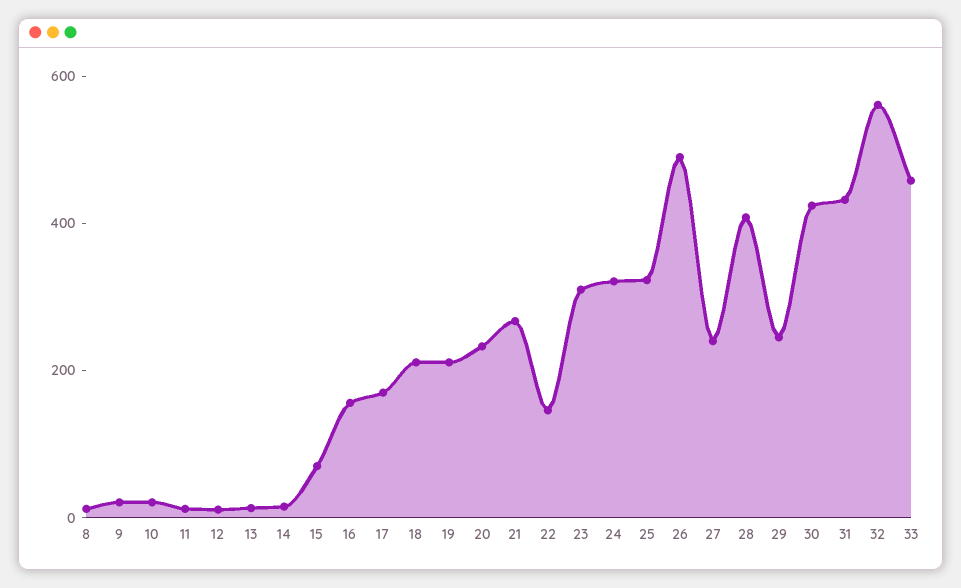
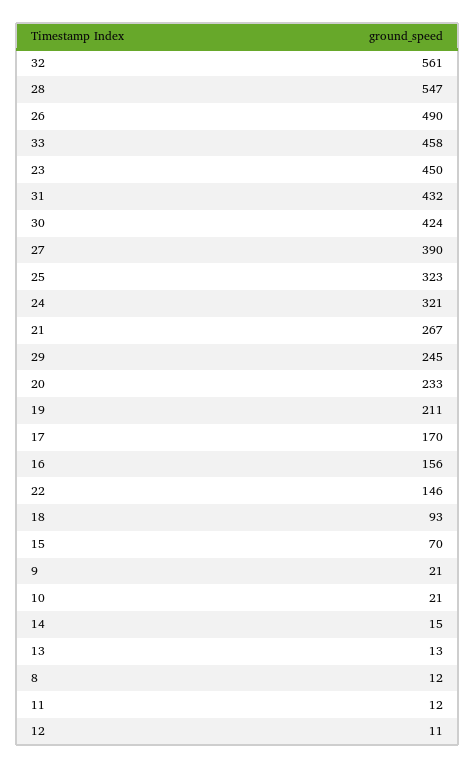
18: 200 -> 93
23: 300 -> 450
27: 250 -> 390
28: 400 -> 547

